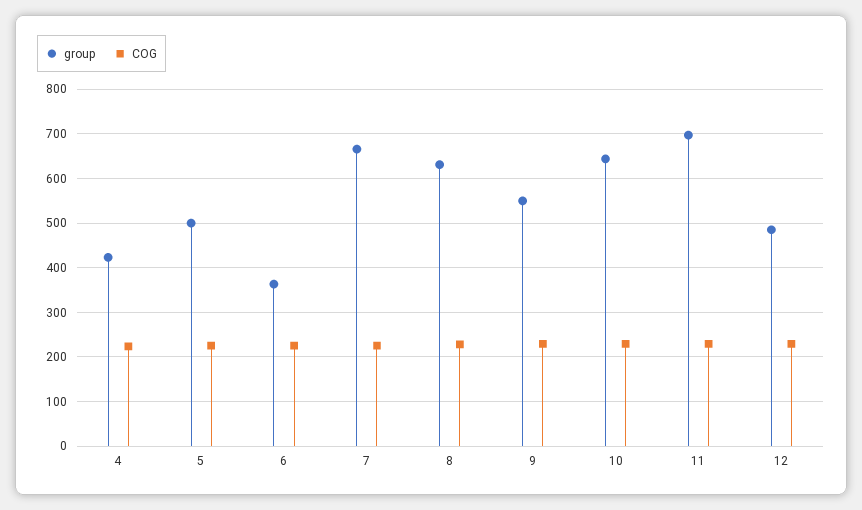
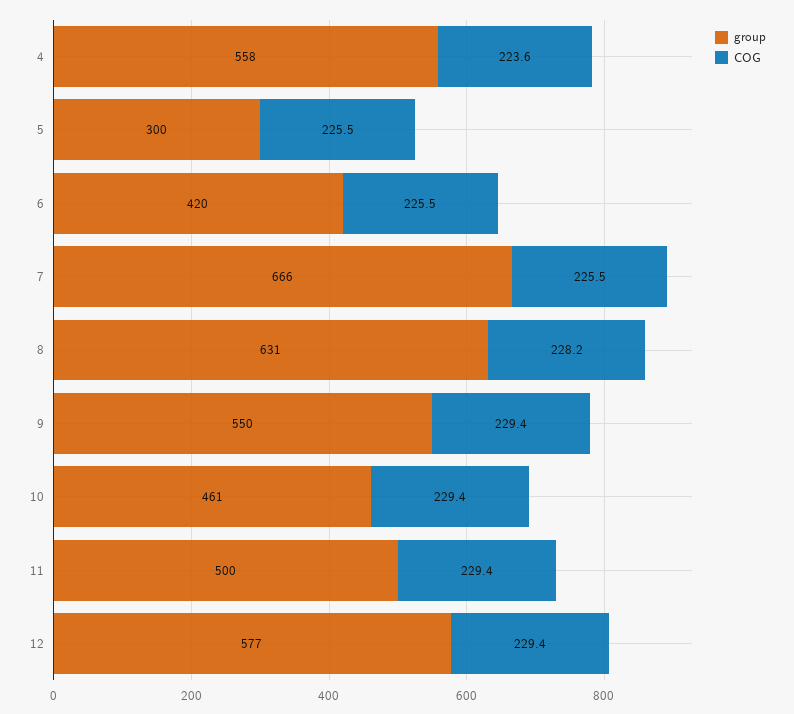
group, 4: 420 -> 558
group, 5: 500 -> 300
group, 6: 360 -> 420
group, 10: 640 -> 461
group, 11: 700 -> 500
group, 12: 480 -> 577

